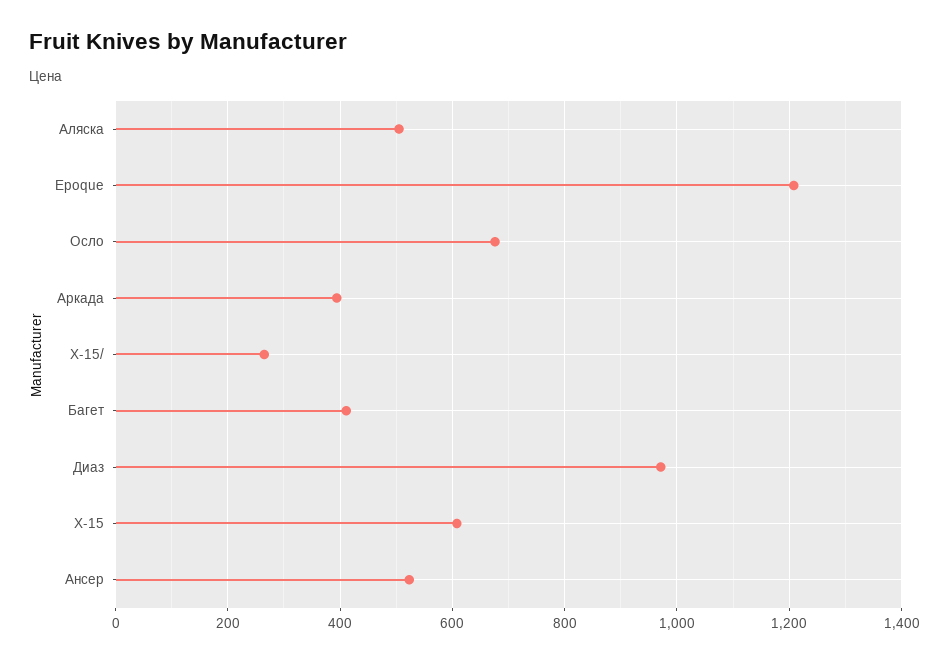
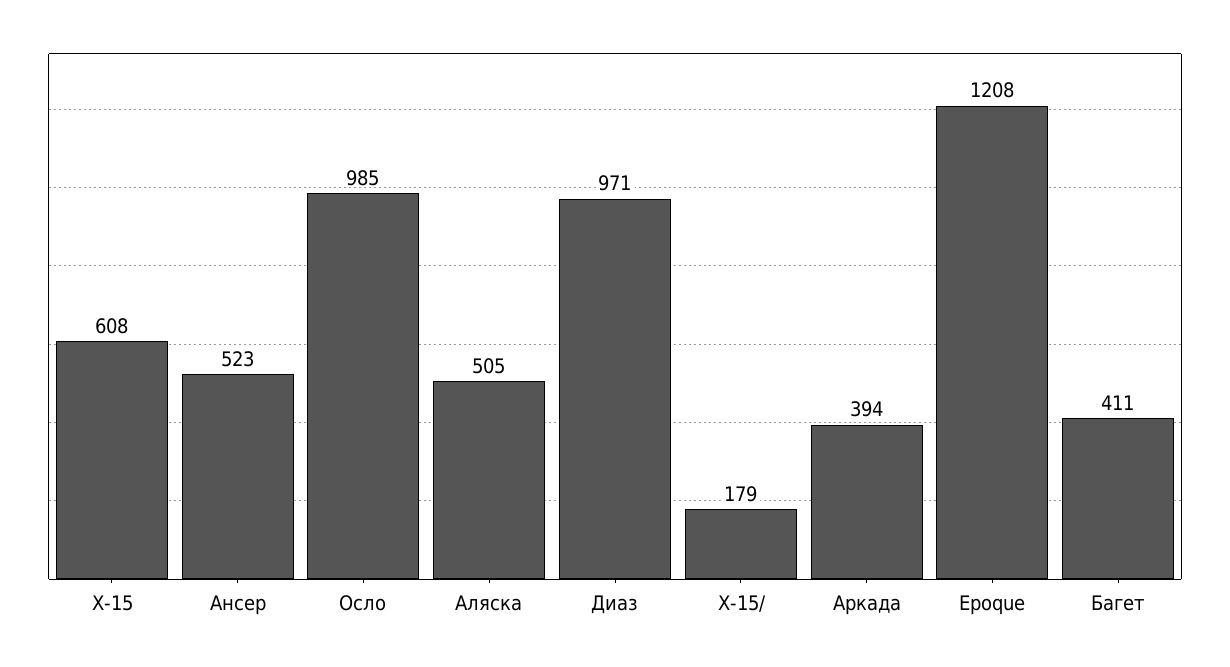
Осло: 680 -> 985
X-15/: 260 -> 179

